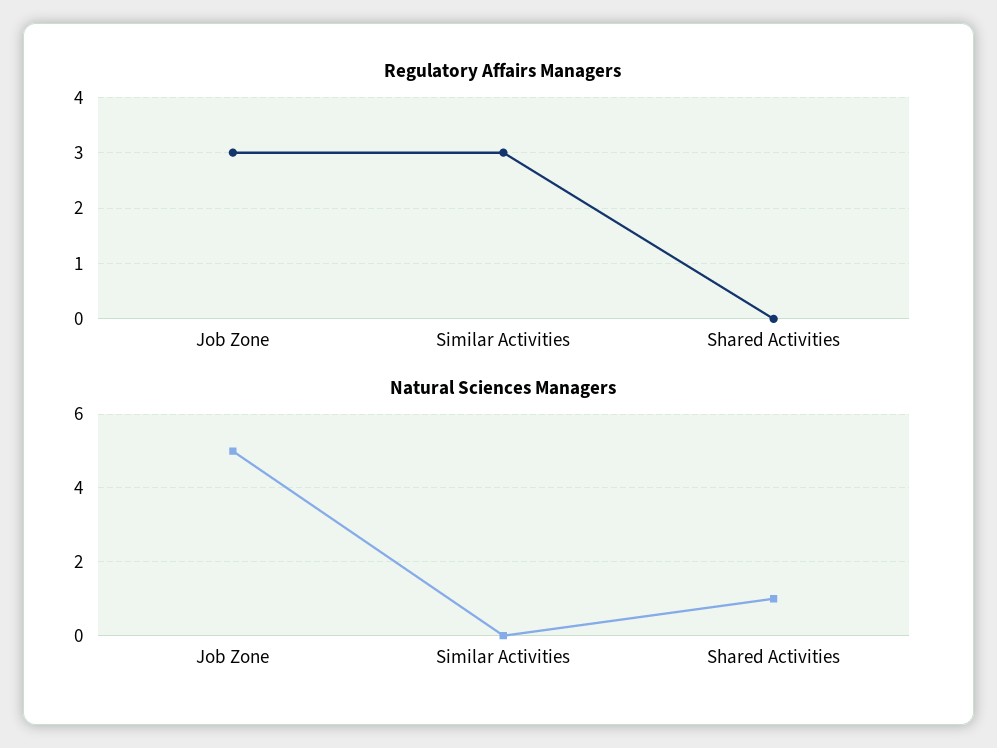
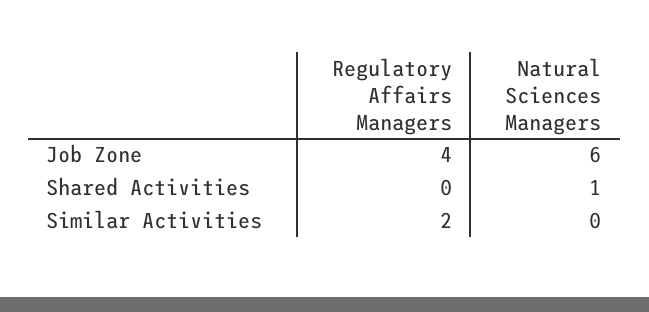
Regulatory Affairs Managers, Job Zone: 3 -> 4
Regulatory Affairs Managers, Similar Activities: 3 -> 2
Natural Sciences Managers, Job Zone: 5 -> 6

